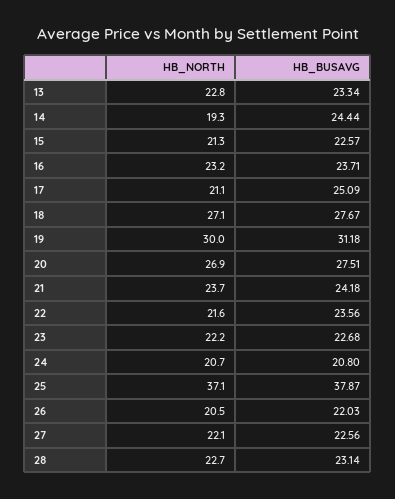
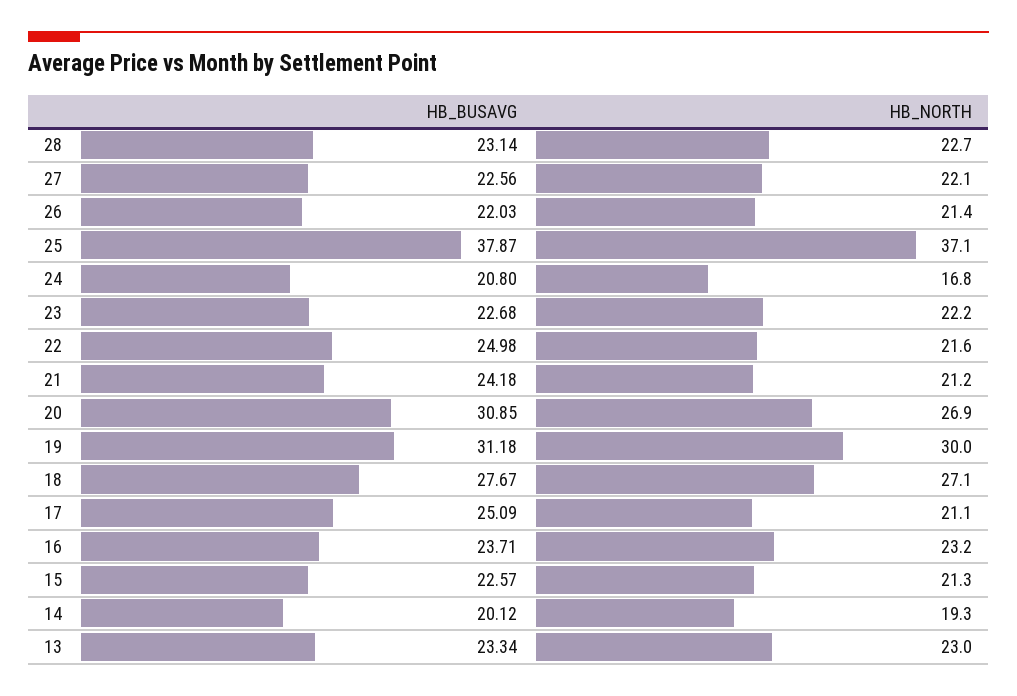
HB_NORTH, 13: 22.8 -> 23
HB_BUSAVG, 14: 24.44 -> 20.12
HB_BUSAVG, 20: 27.51 -> 30.85
HB_NORTH, 21: 23.7 -> 21.2
HB_BUSAVG, 22: 23.56 -> 24.98
HB_NORTH, 24: 20.7 -> 16.8
HB_NORTH, 26: 20.5 -> 21.4

